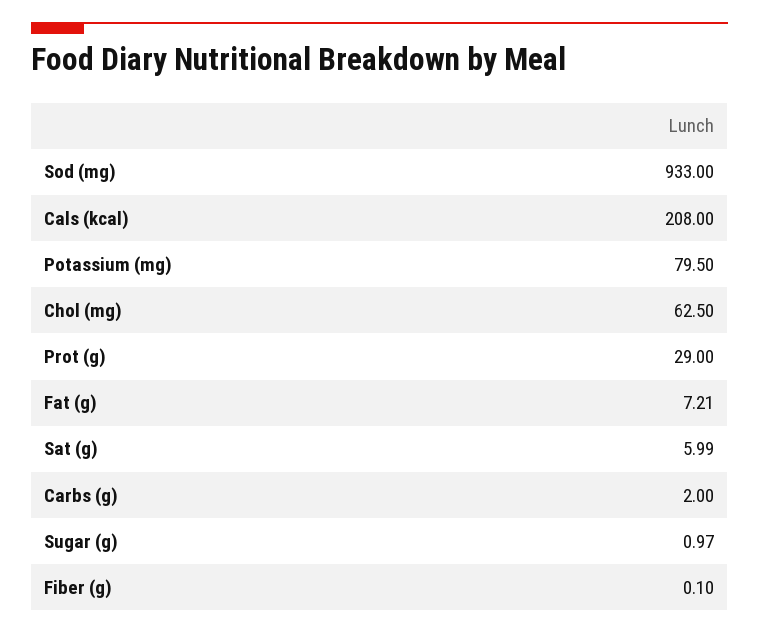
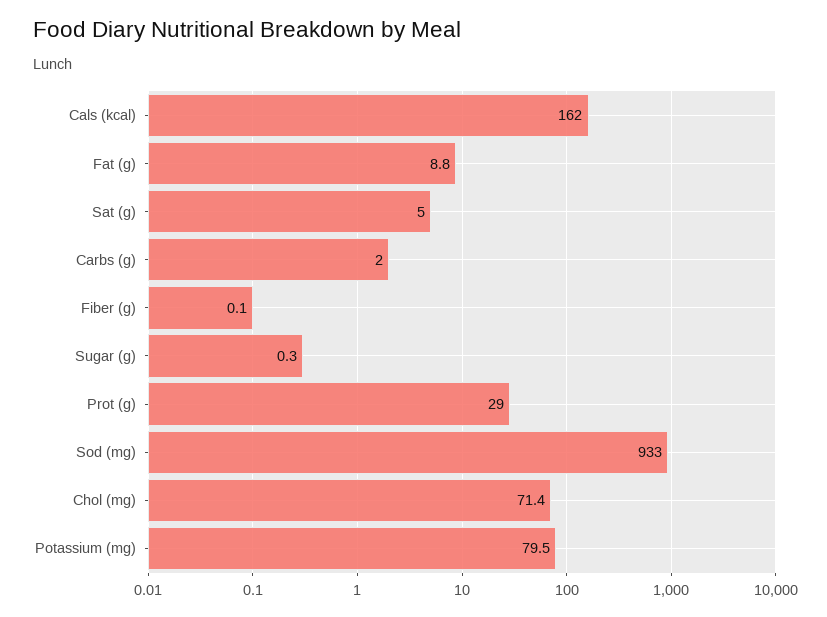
Cals (kcal): 208 -> 162
Chol (mg): 62.5 -> 71.4
Fat (g): 7.21 -> 8.8
Sat (g): 5.99 -> 5
Sugar (g): 0.97 -> 0.3

